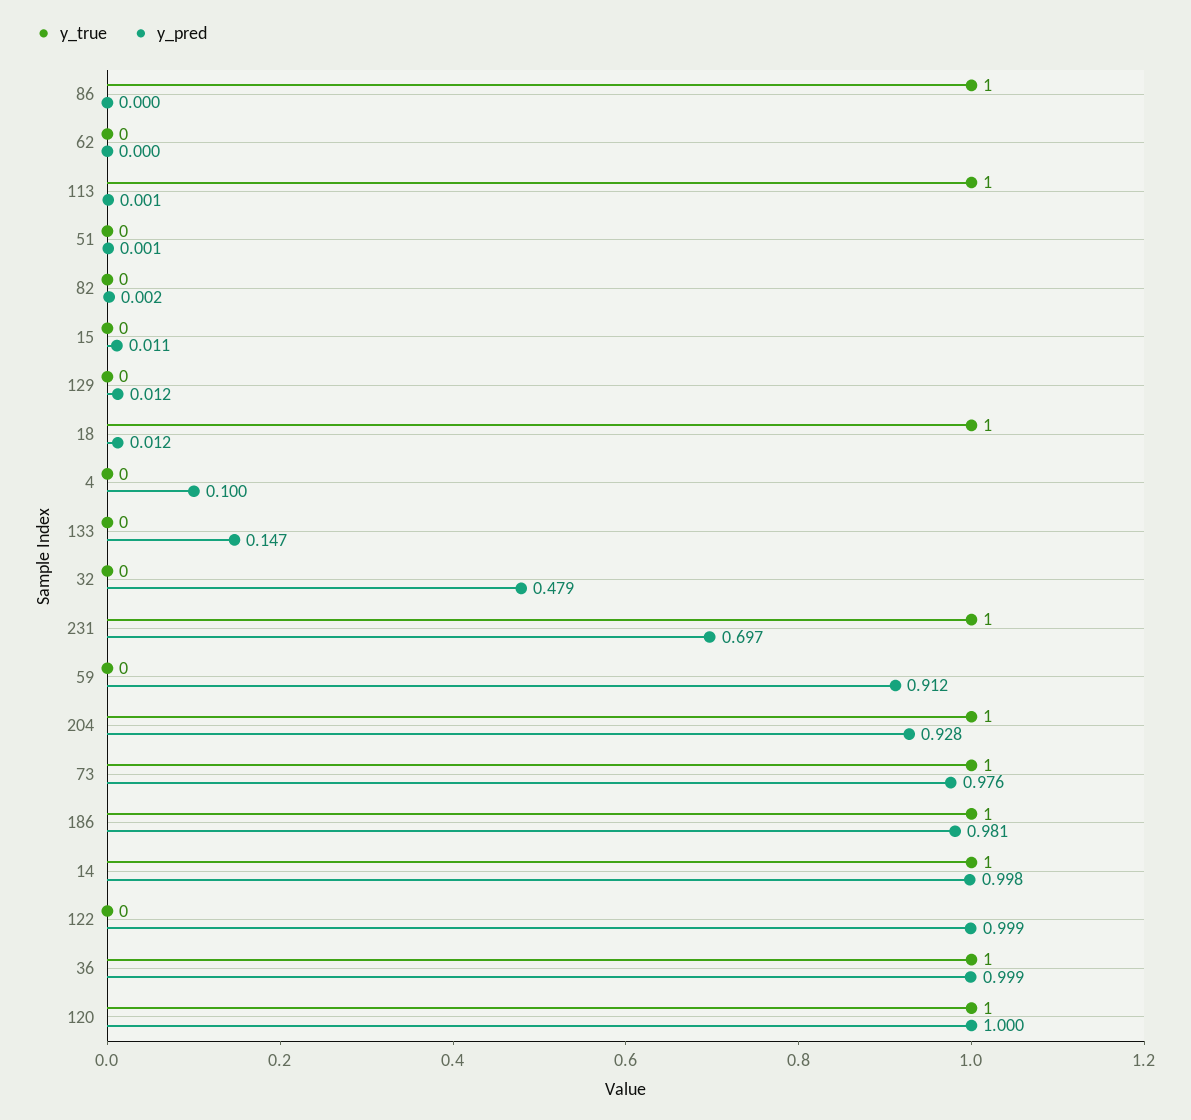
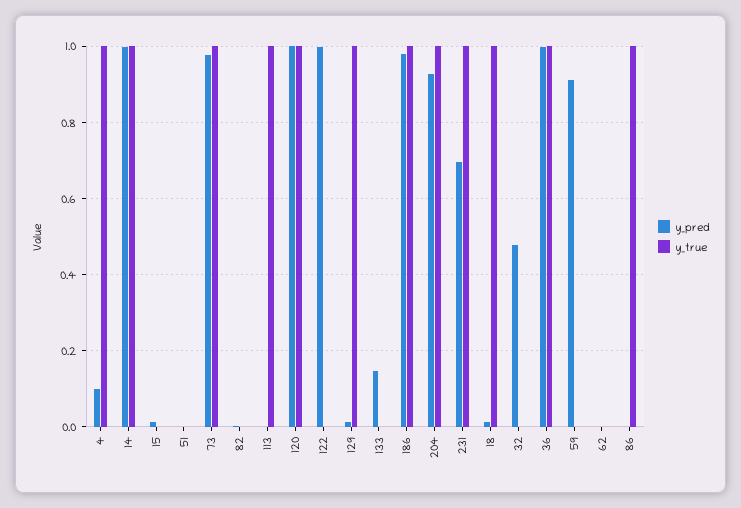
y_true, 129: 0 -> 1
y_true, 4: 0 -> 1

